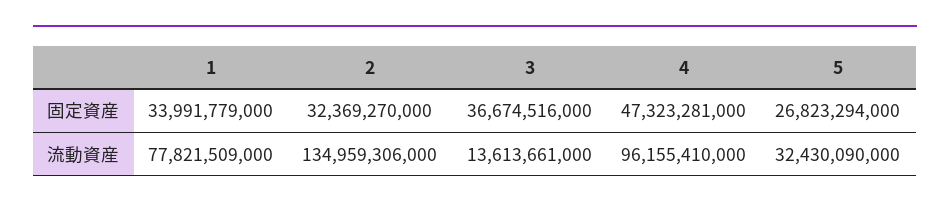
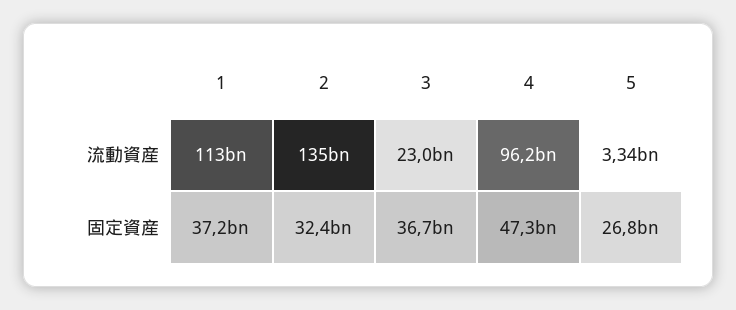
1, 固定資産: 33991779000 -> 37200000000
1, 流動資産: 77821509000 -> 113000000000
3, 流動資産: 13613661000 -> 23000000000
5, 流動資産: 32430090000 -> 3340000000

